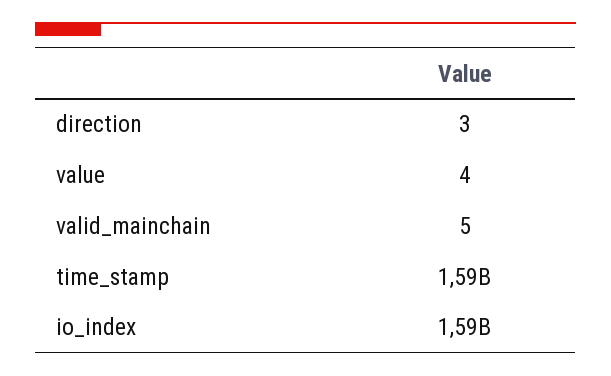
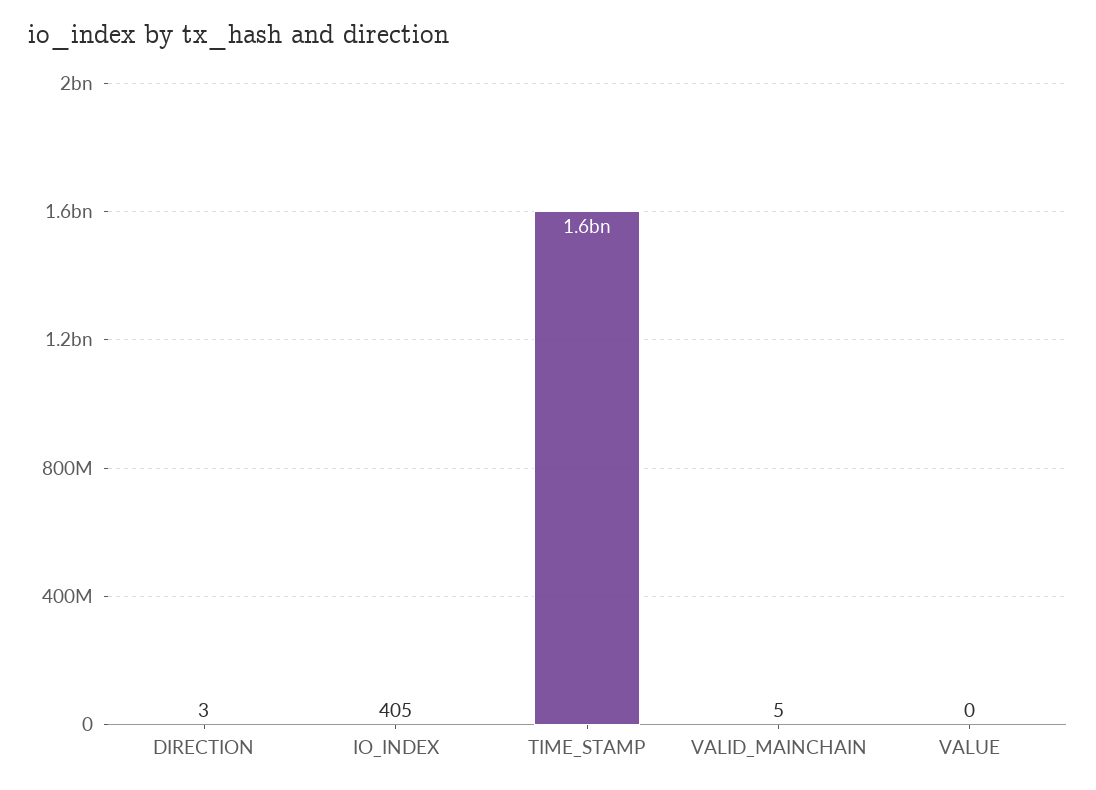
value: 4 -> 0
io_index: 1590000000 -> 405

